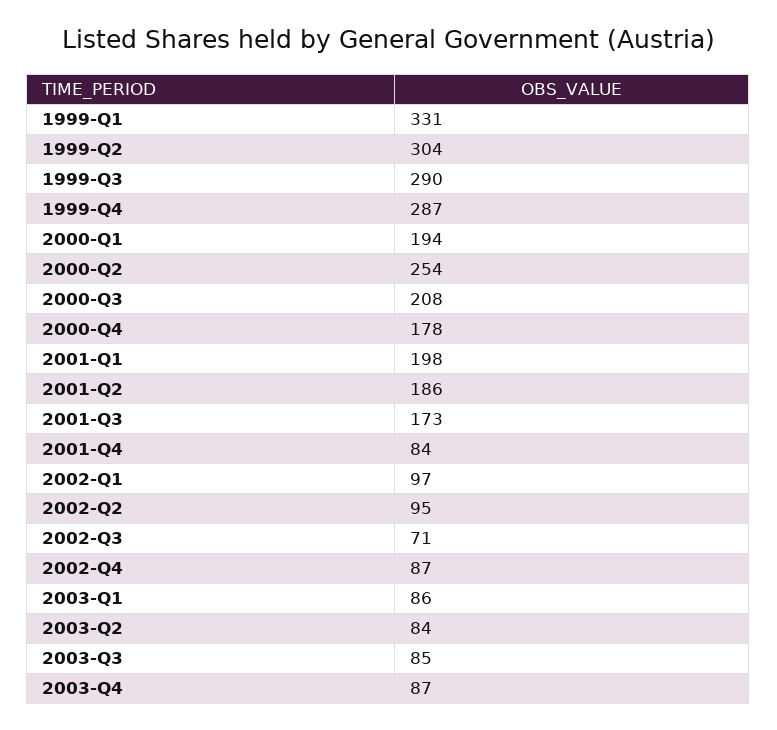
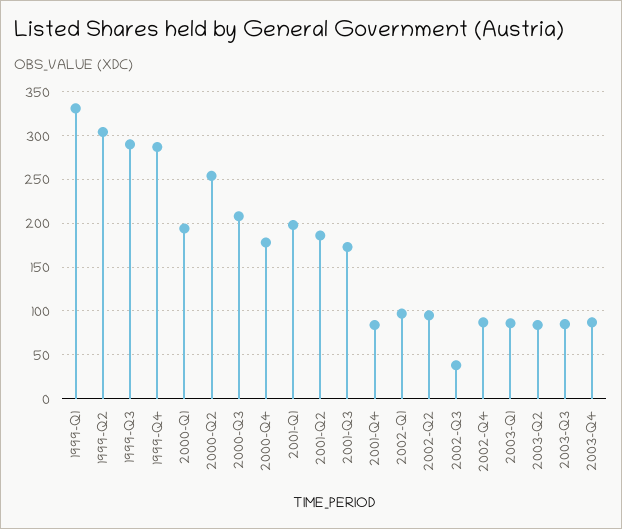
2002-Q3: 71 -> 40

